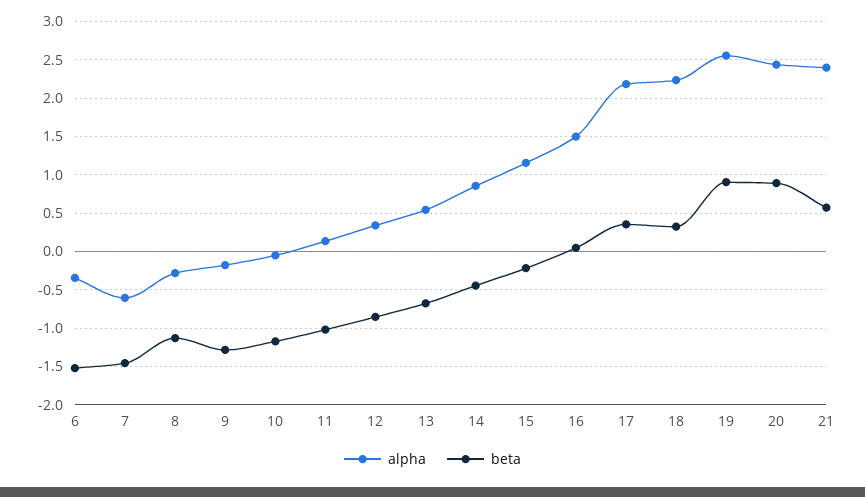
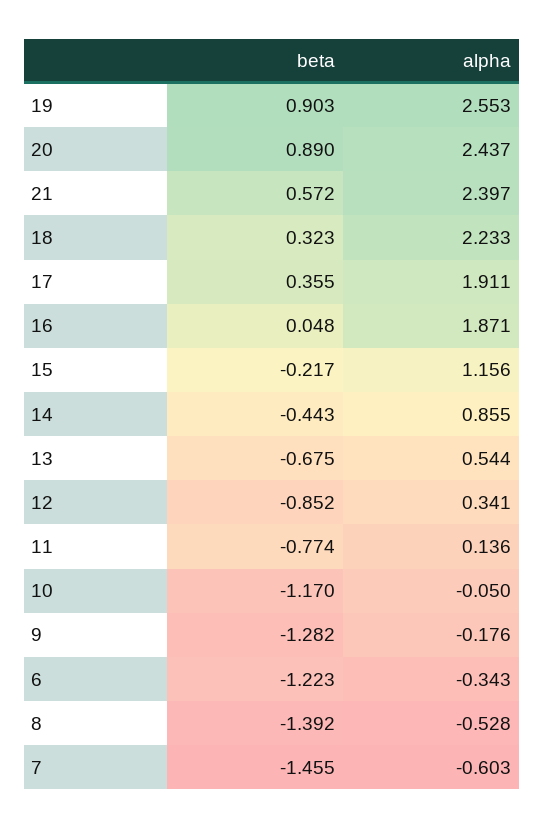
beta, 6: -1.5 -> -1.223
alpha, 8: -0.3 -> -0.528
beta, 8: -1.1 -> -1.392
beta, 11: -1 -> -0.774
alpha, 16: 1.5 -> 1.871
alpha, 17: 2.2 -> 1.911

